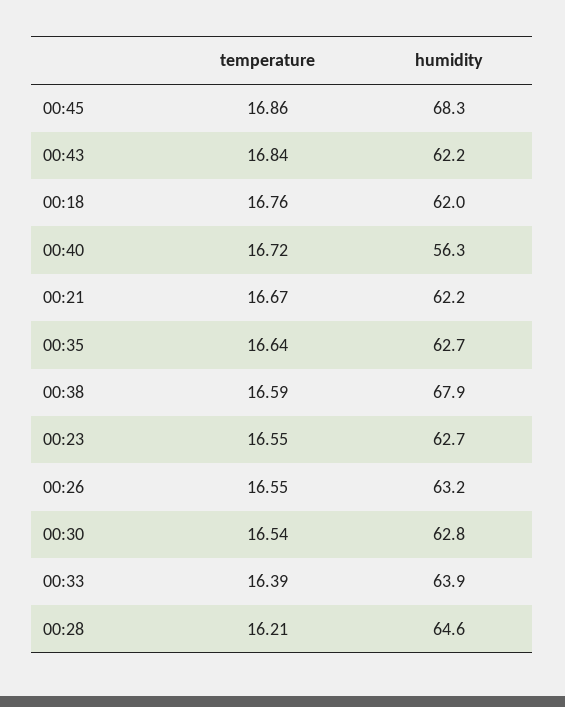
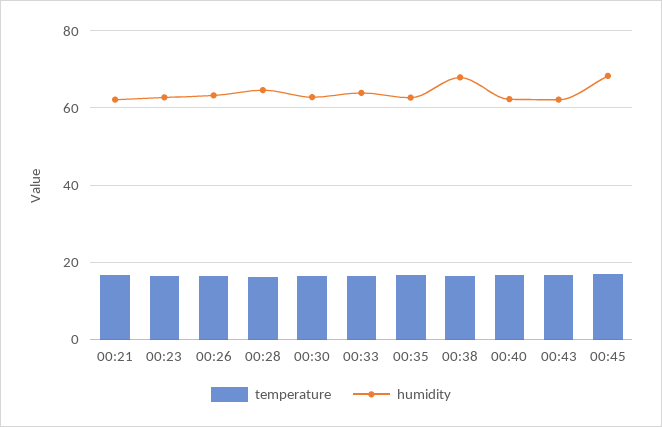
temperature, 00:18: 16.76 -> none
humidity, 00:18: 62 -> none
humidity, 00:40: 56.3 -> 62

